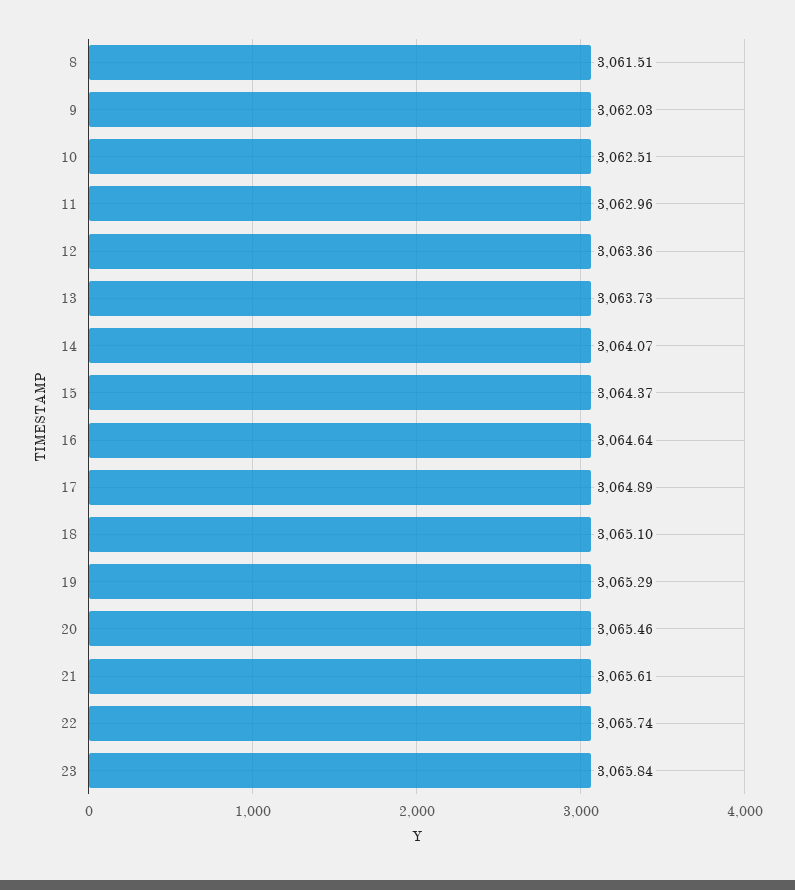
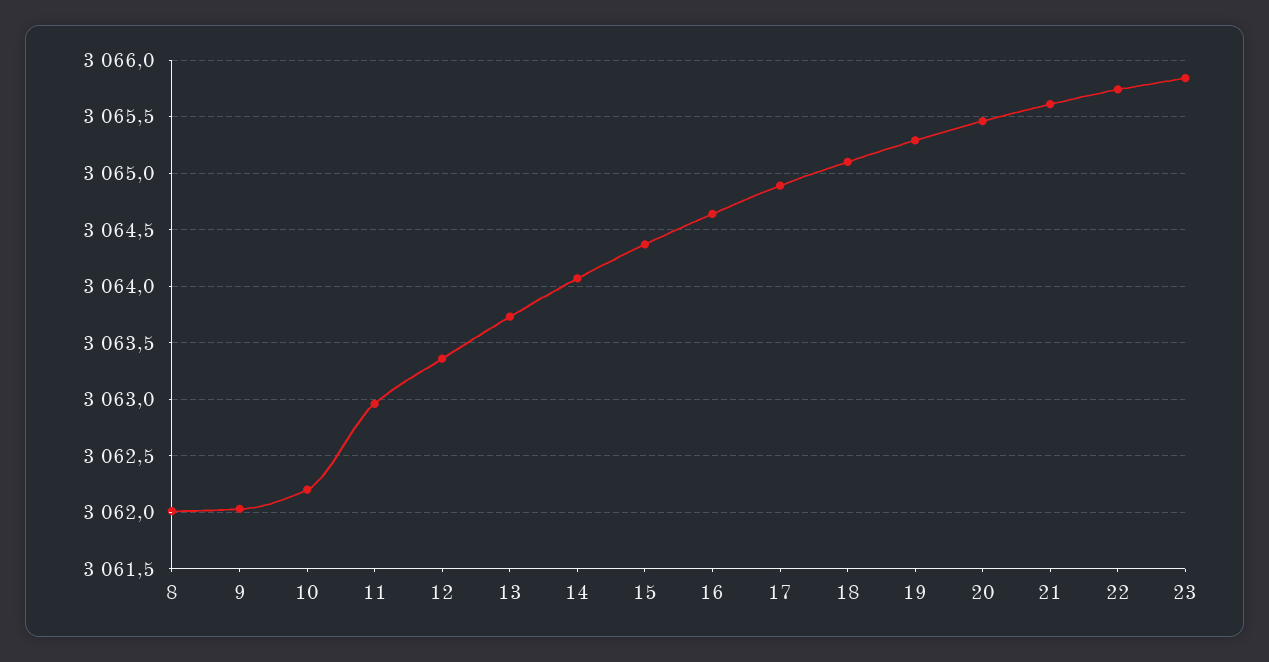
8: 3061.51 -> 3062
10: 3062.51 -> 3062.2

